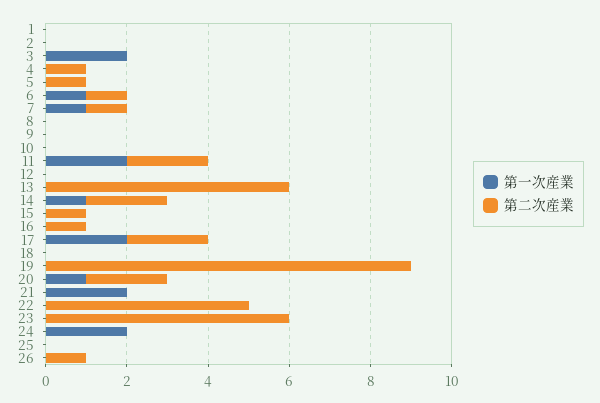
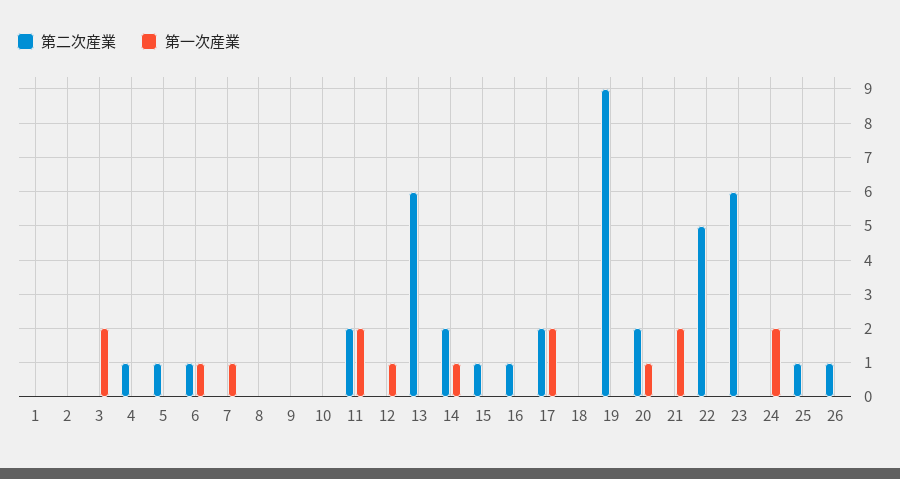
第二次産業, 7: 1 -> 0
第一次産業, 12: 0 -> 1
第二次産業, 25: 0 -> 1

